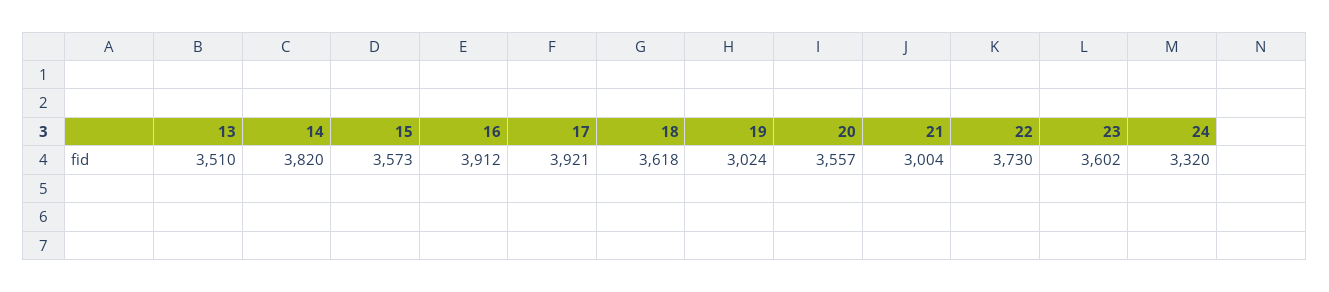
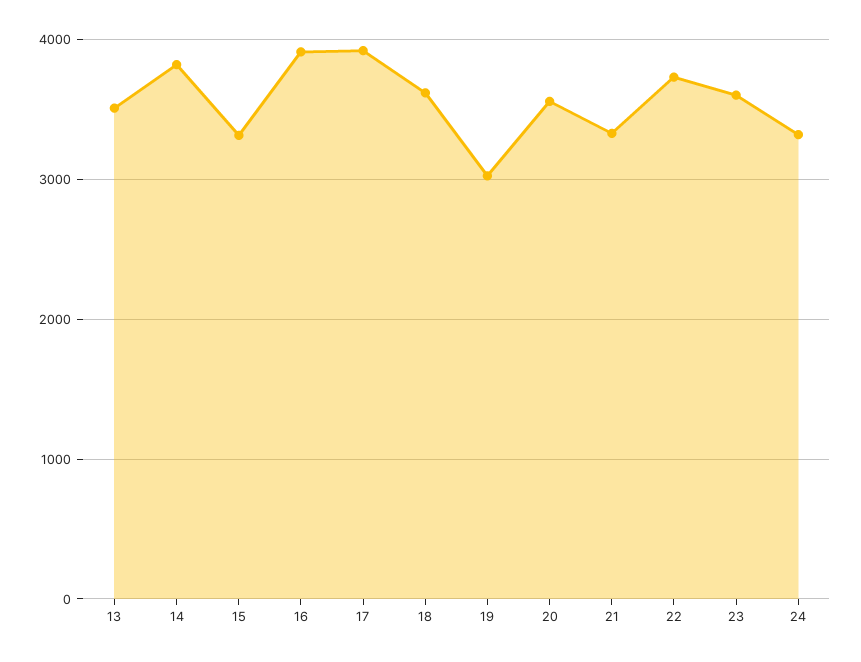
15: 3573 -> 3300
21: 3004 -> 3300

